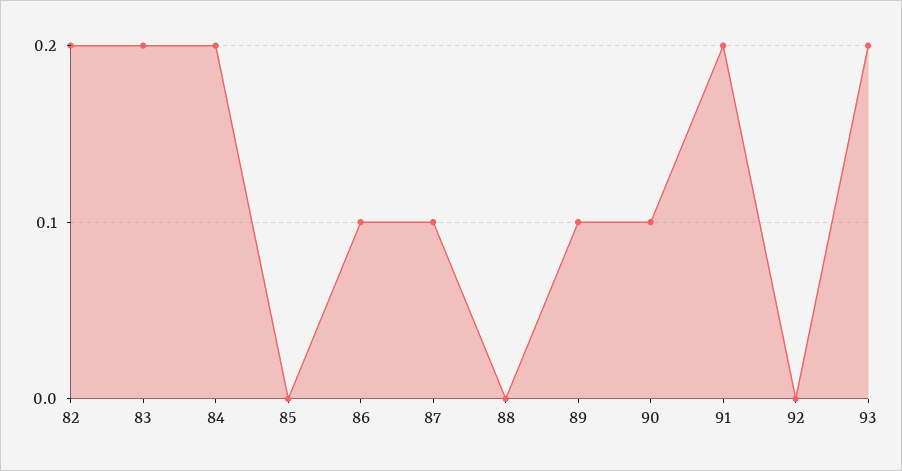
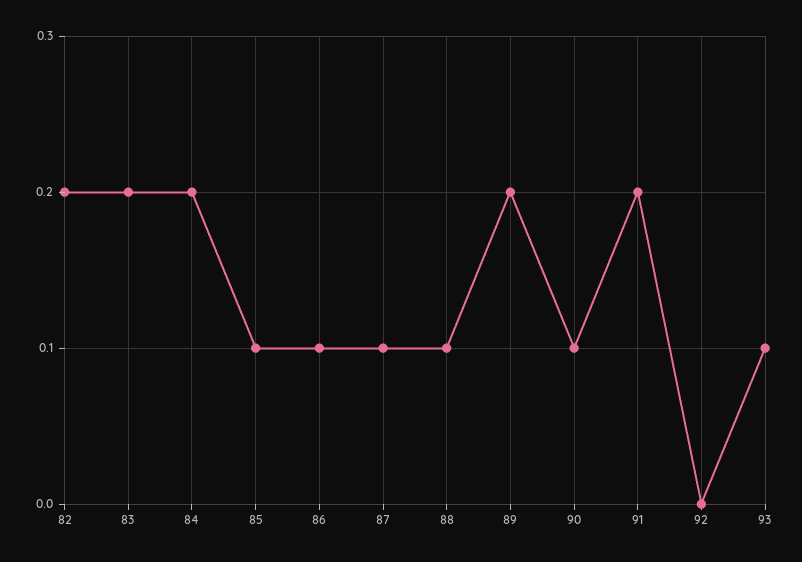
85: 0 -> 0.1
88: 0 -> 0.1
89: 0.1 -> 0.2
93: 0.2 -> 0.1

